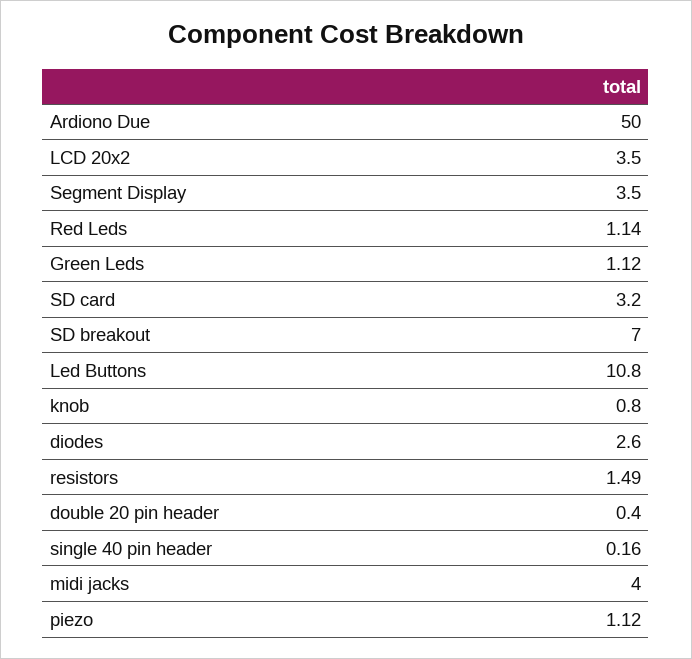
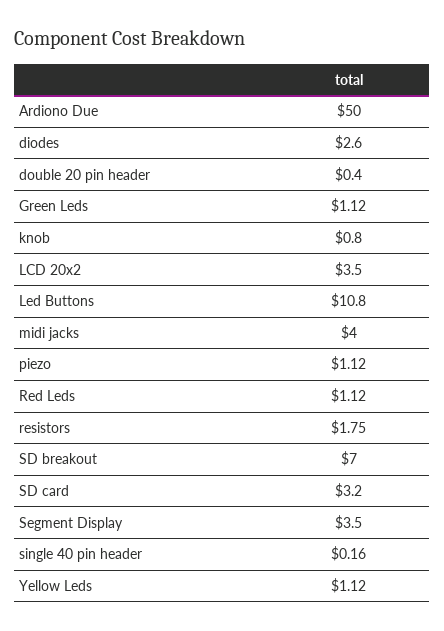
Red Leds: 1.14 -> 1.12
resistors: 1.49 -> 1.75
Yellow Leds: none -> 1.12

